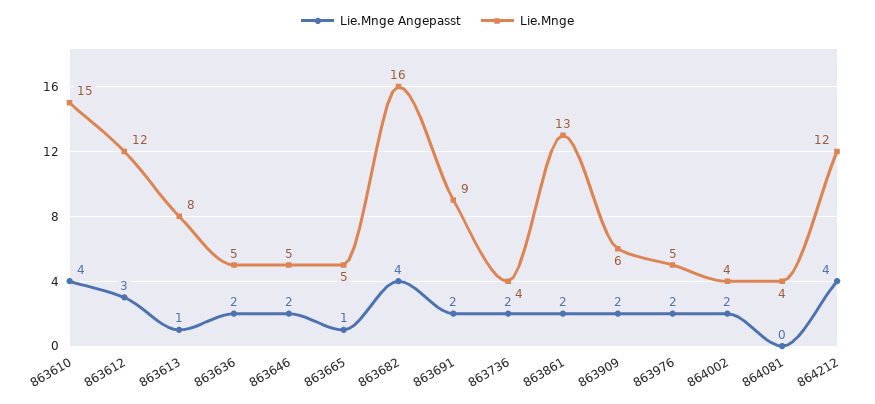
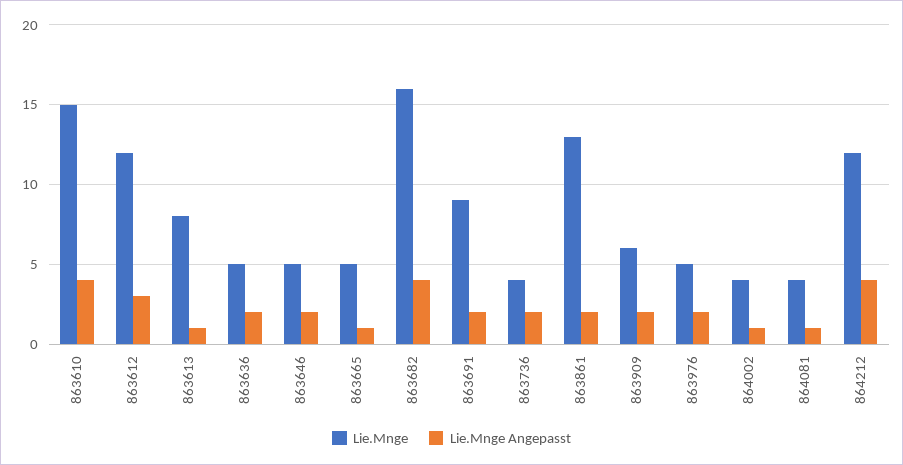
Lie.Mnge Angepasst, 864002: 2 -> 1
Lie.Mnge Angepasst, 864081: 0 -> 1

